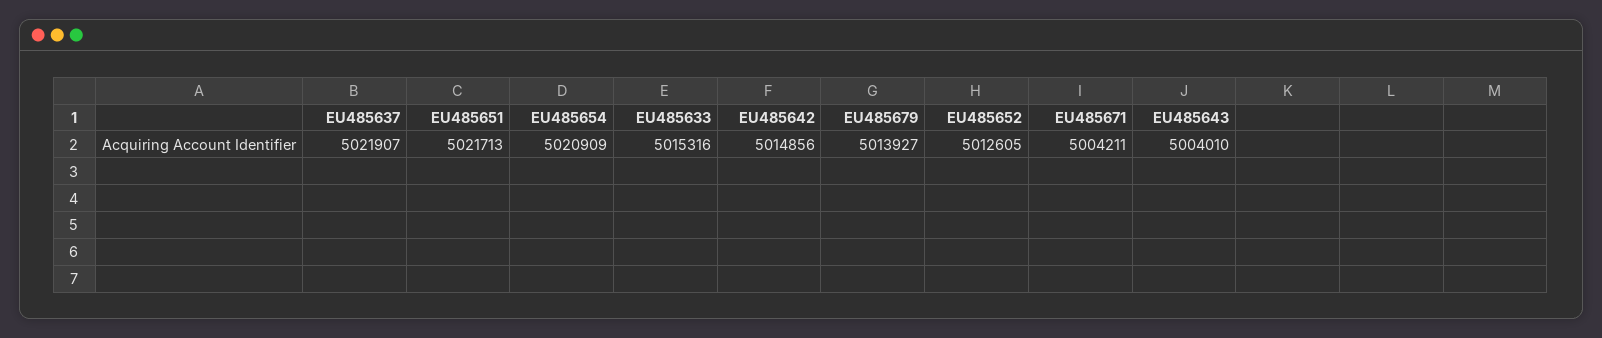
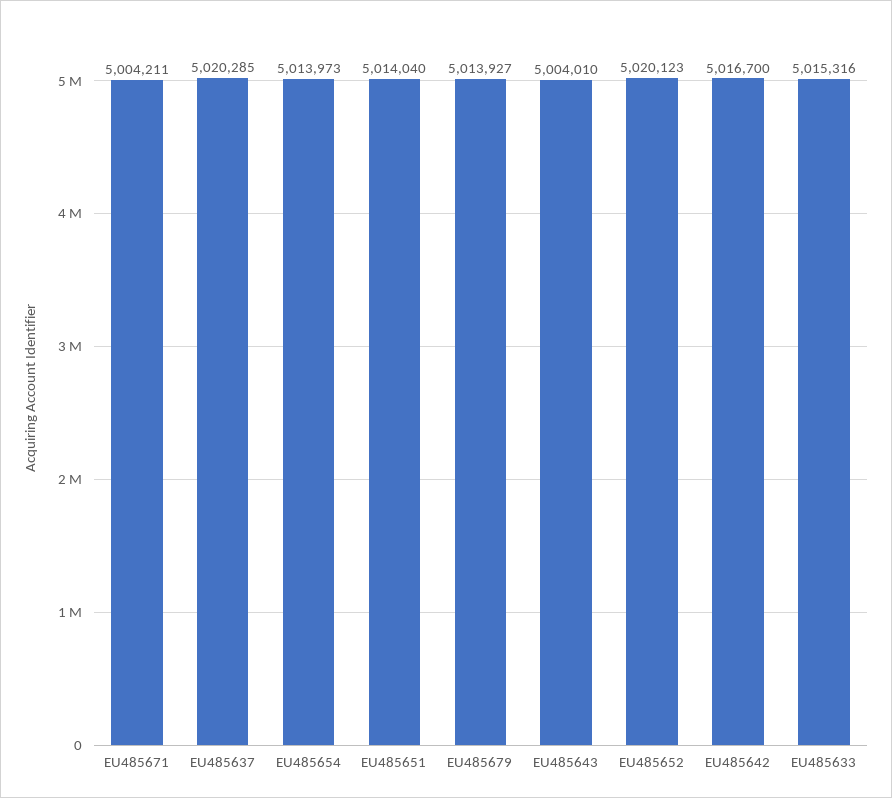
EU485637: 5021907 -> 5020285
EU485651: 5021713 -> 5014040
EU485654: 5020909 -> 5013973
EU485642: 5014856 -> 5016700
EU485652: 5012605 -> 5020123

